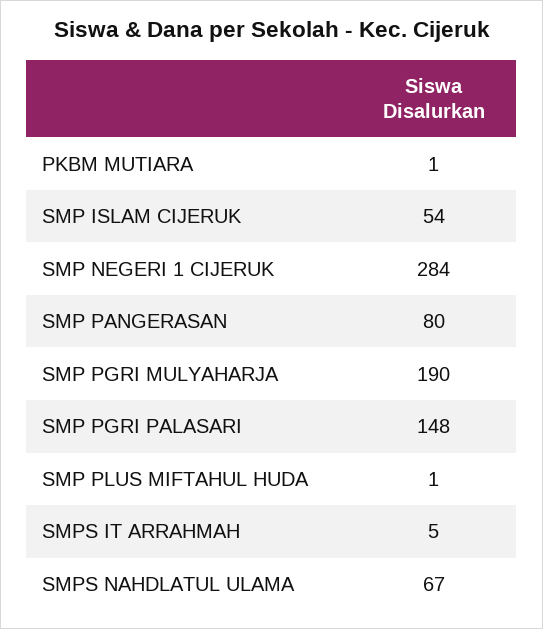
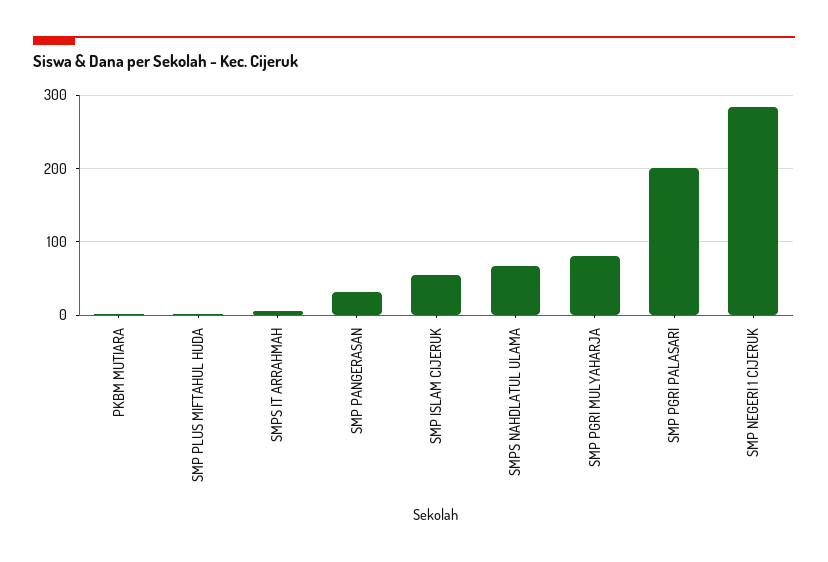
SMP PANGERASAN: 80 -> 30
SMP PGRI MULYAHARJA: 190 -> 80
SMP PGRI PALASARI: 148 -> 200

